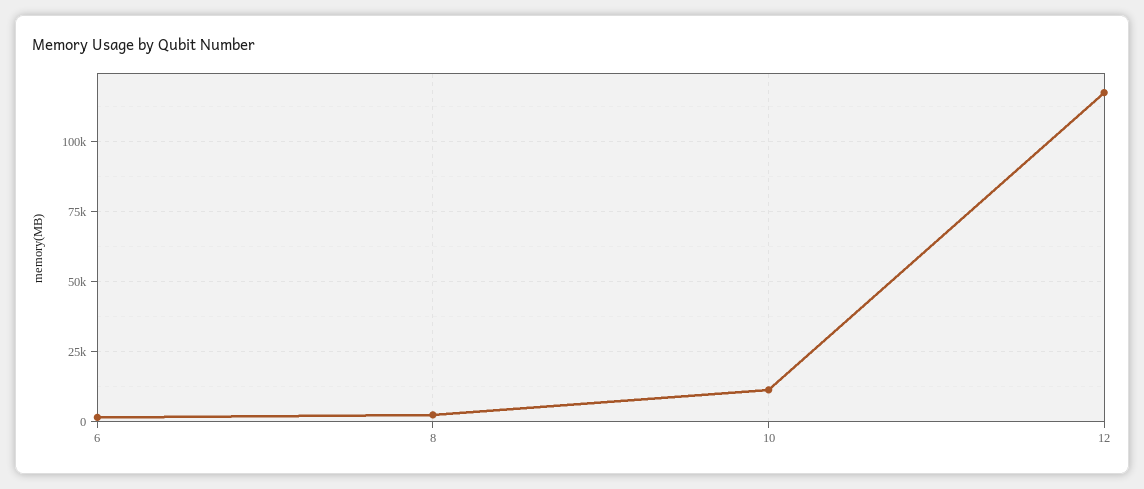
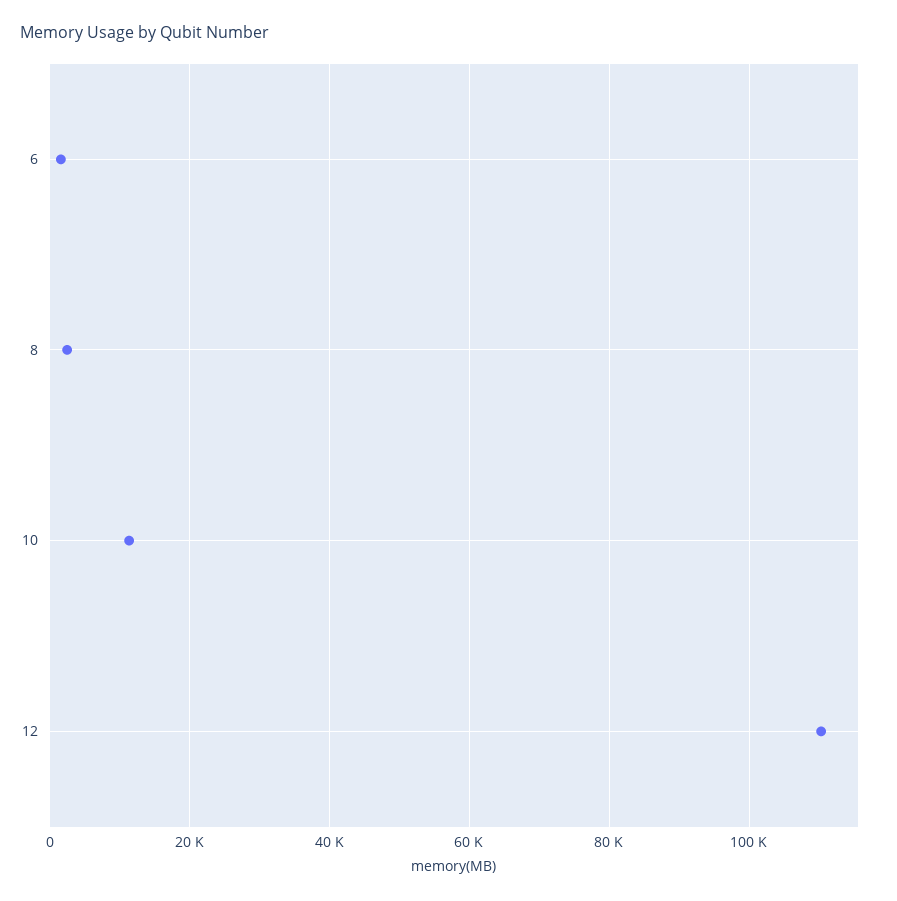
12: 117500 -> 110000

